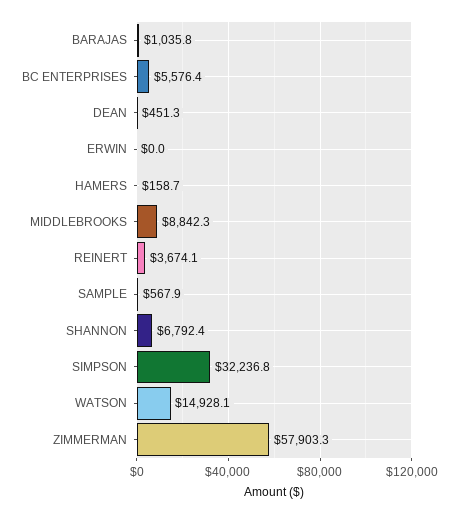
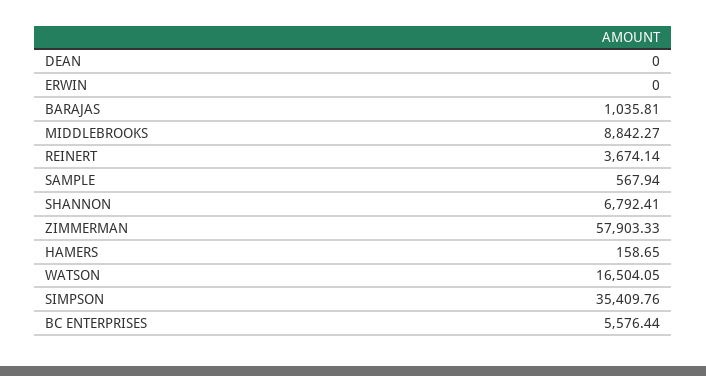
DEAN: 451.3 -> 0
SIMPSON: 32236.8 -> 35409.76
WATSON: 14928.1 -> 16504.05

